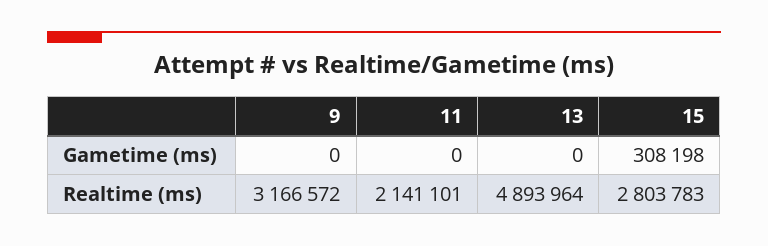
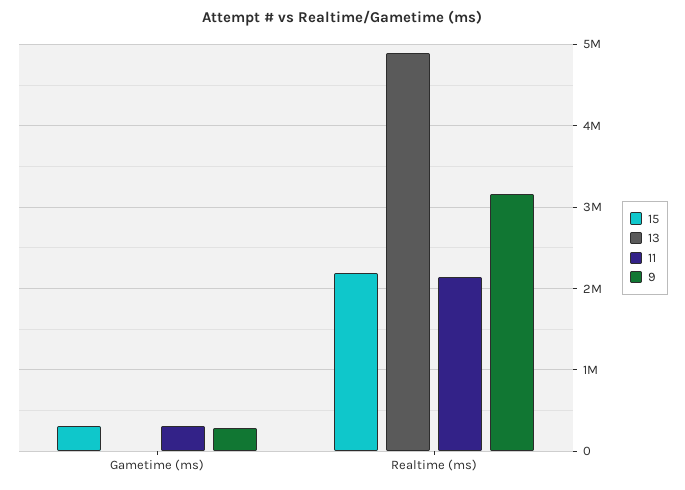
9, Gametime (ms): 0 -> 300000
11, Gametime (ms): 0 -> 300000
15, Realtime (ms): 2803783 -> 2200000

